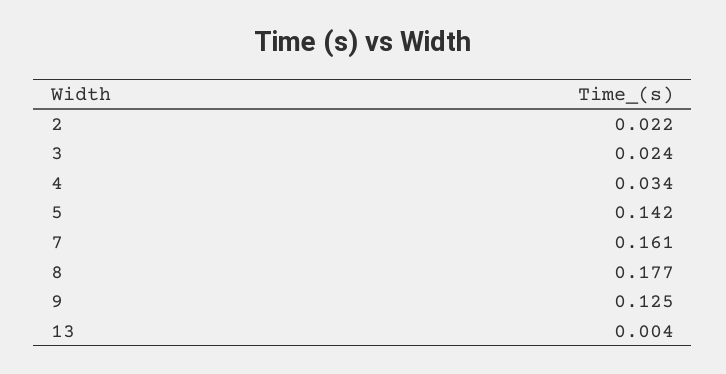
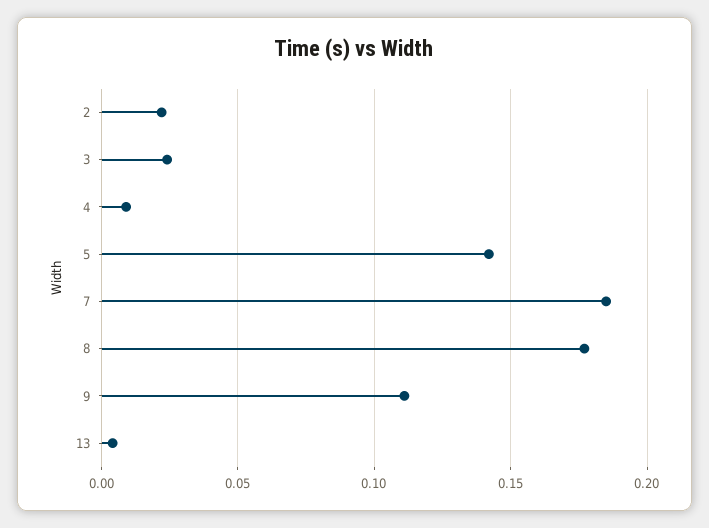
4: 0.034 -> 0.01
7: 0.161 -> 0.185
9: 0.125 -> 0.11

